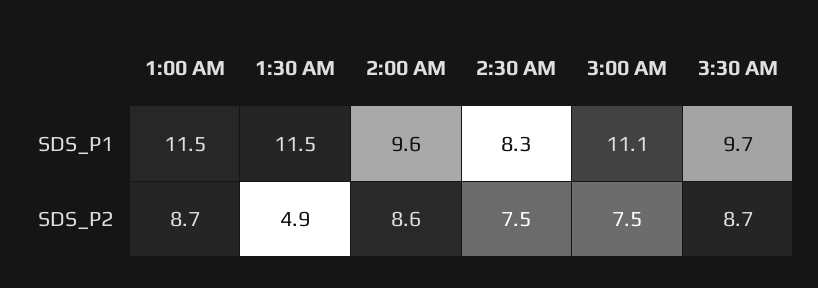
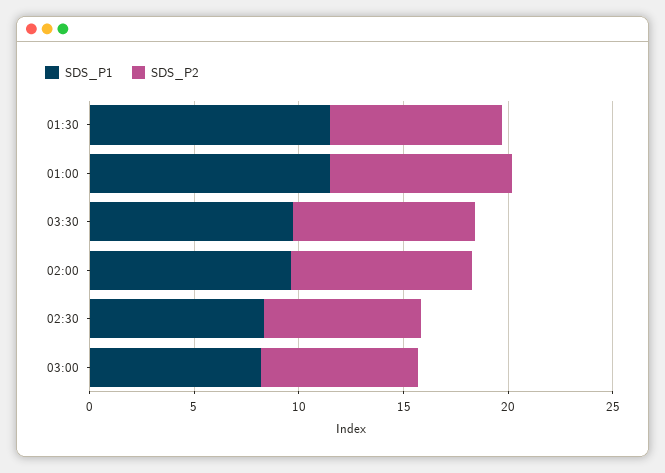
SDS_P1, 3:00 AM: 11.1 -> 8
SDS_P2, 1:30 AM: 4.9 -> 8

